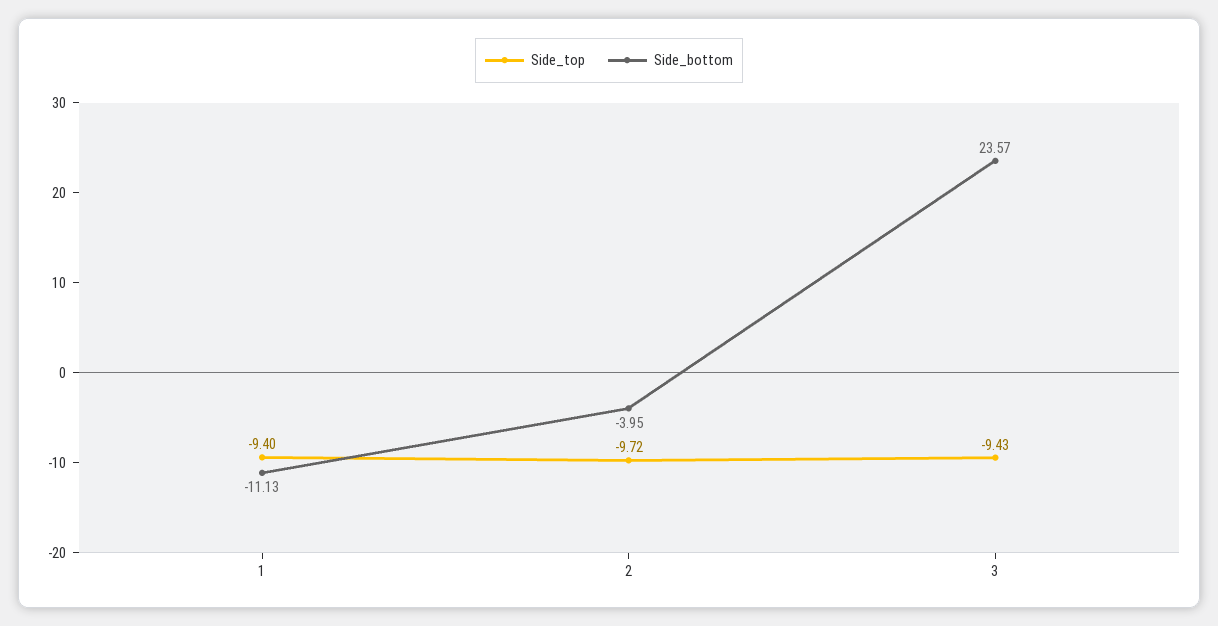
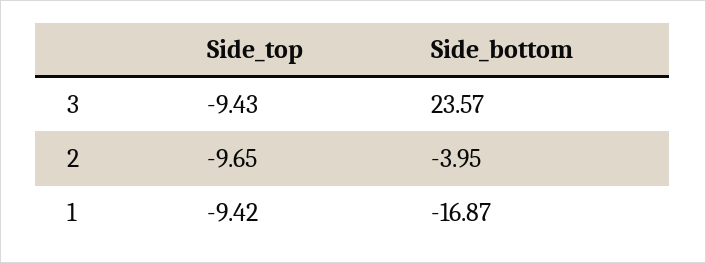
Side_top, 1: -9.4 -> -9.42
Side_bottom, 1: -11.13 -> -16.87
Side_top, 2: -9.72 -> -9.65

